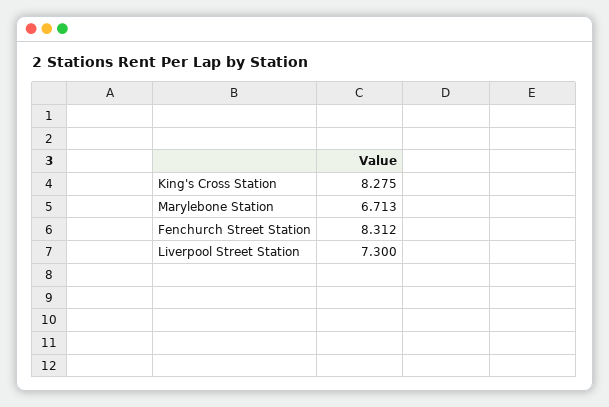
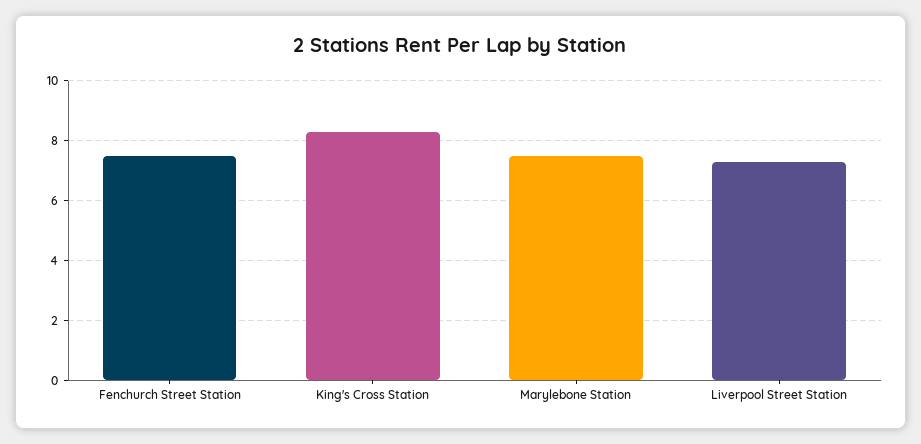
Marylebone Station: 6.713 -> 7.5
Fenchurch Street Station: 8.312 -> 7.5

